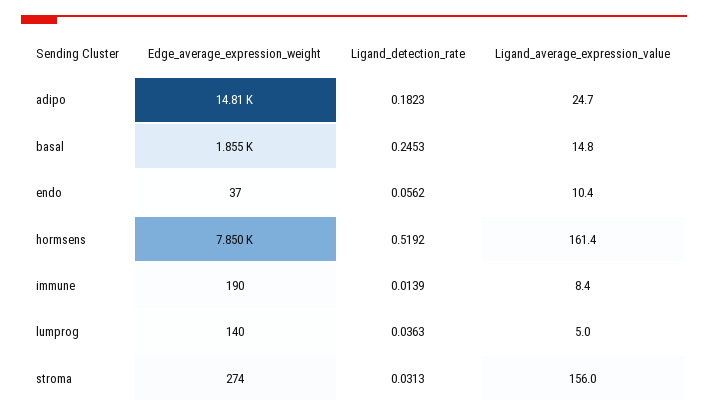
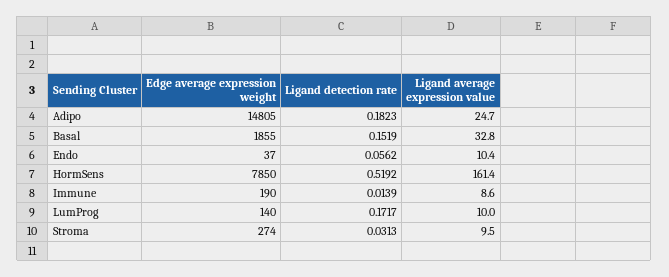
Ligand_detection_rate, basal: 0.2453 -> 0.1519
Ligand_average_expression_value, basal: 14.8 -> 32.8
Ligand_average_expression_value, immune: 8.4 -> 8.6
Ligand_detection_rate, lumprog: 0.0363 -> 0.1717
Ligand_average_expression_value, lumprog: 5 -> 10
Ligand_average_expression_value, stroma: 156 -> 9.5

